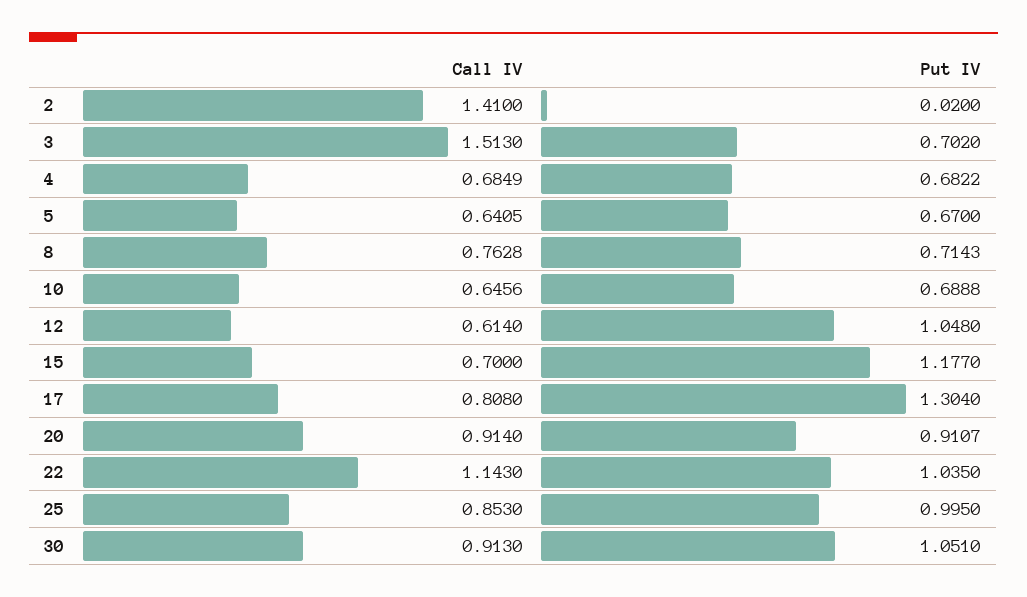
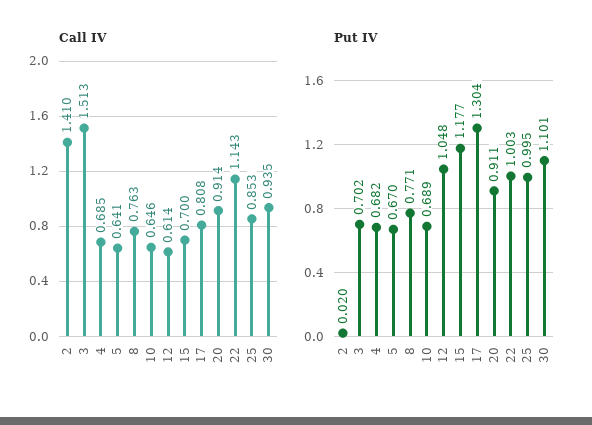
Put IV, 8: 0.7143 -> 0.771
Put IV, 22: 1.035 -> 1.003
Call IV, 30: 0.913 -> 0.935
Put IV, 30: 1.051 -> 1.101

